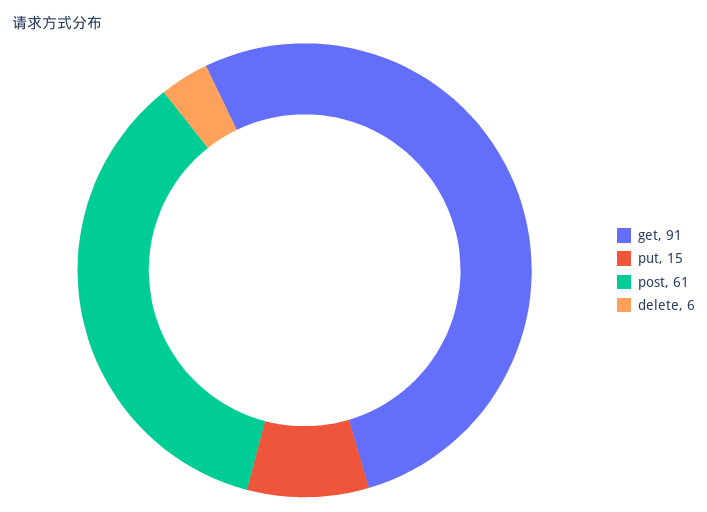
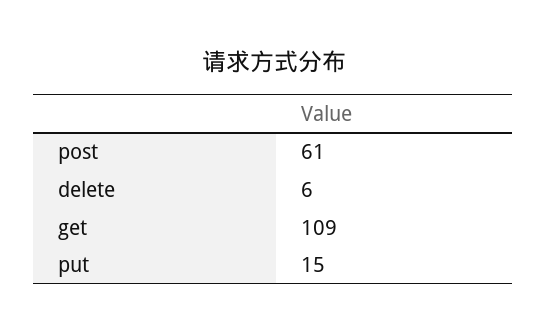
get: 91 -> 109

